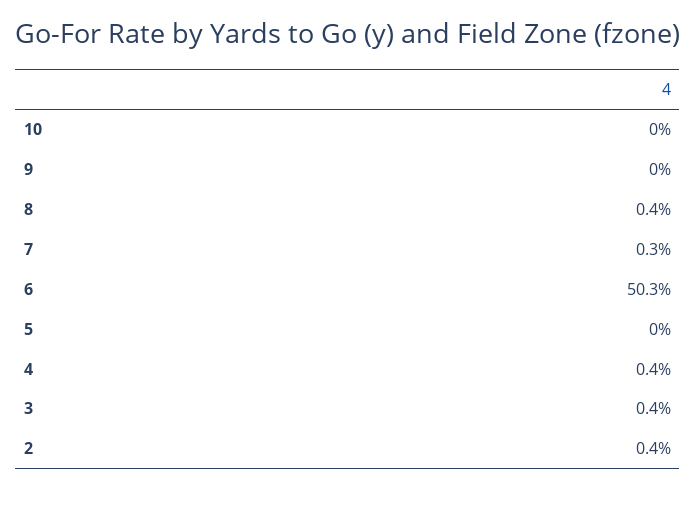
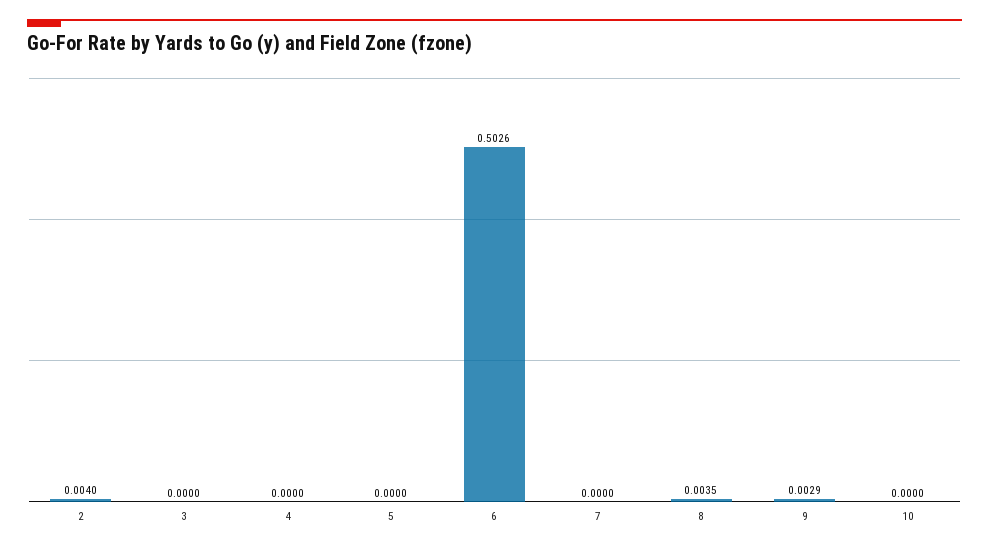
9: 0 -> 0.0029
7: 0.003 -> 0
4: 0.004 -> 0
3: 0.004 -> 0

